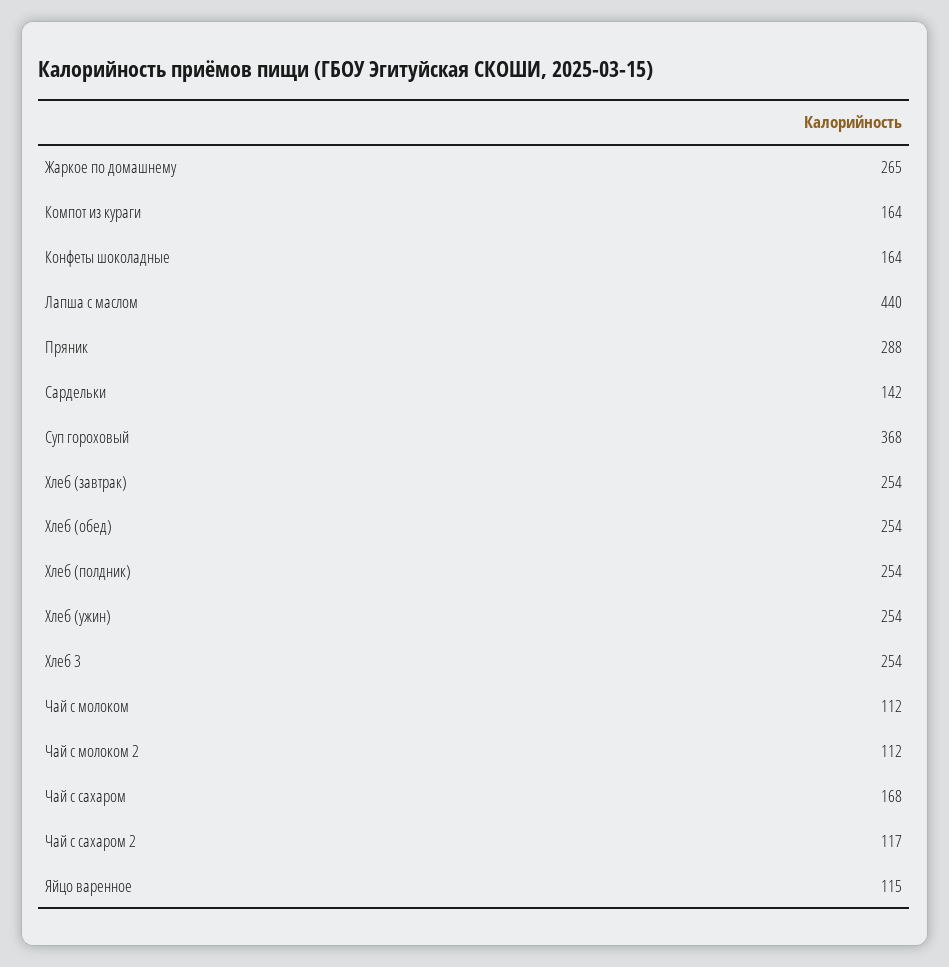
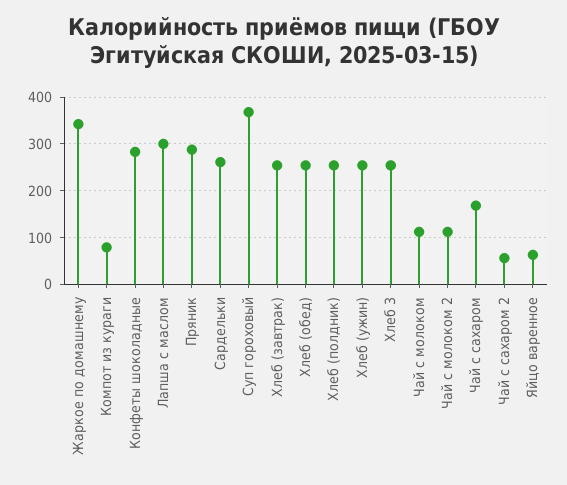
Жаркое по домашнему: 265 -> 340
Компот из кураги: 164 -> 80
Конфеты шоколадные: 164 -> 280
Лапша с маслом: 440 -> 300
Сардельки: 142 -> 260
Чай с сахаром 2: 117 -> 60
Яйцо варенное: 115 -> 60

